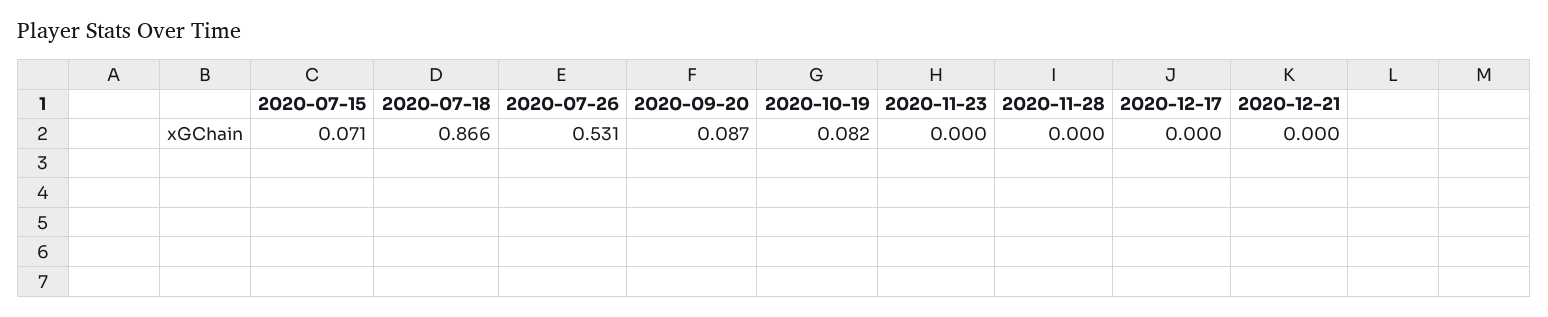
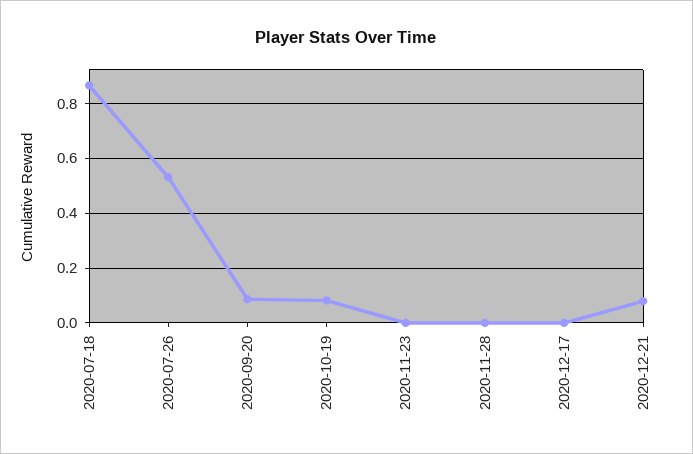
2020-07-15: 0.071 -> none
2020-12-21: 0 -> 0.075

